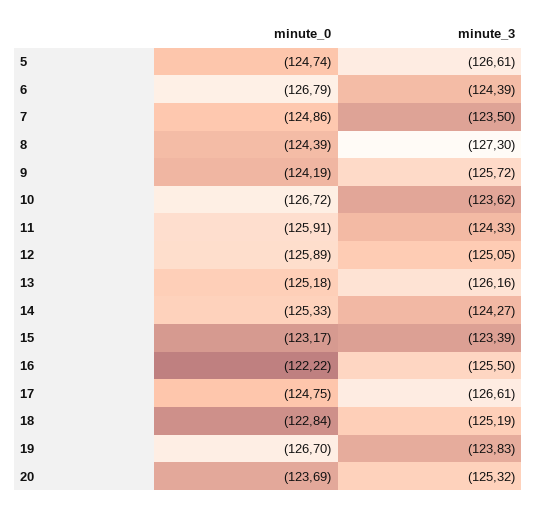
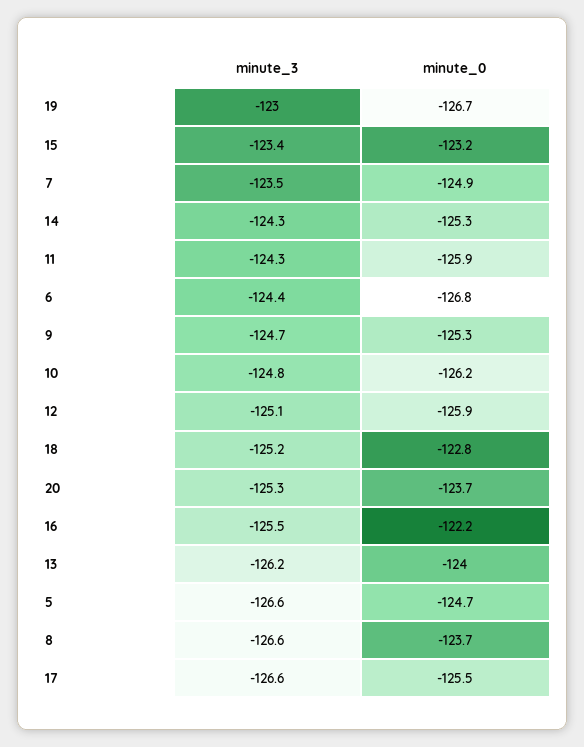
minute_0, 8: -124.39 -> -123.7
minute_3, 8: -127.3 -> -126.6
minute_0, 9: -124.19 -> -125.3
minute_3, 9: -125.72 -> -124.7
minute_0, 10: -126.72 -> -126.2
minute_3, 10: -123.62 -> -124.8
minute_0, 13: -125.18 -> -124
minute_0, 17: -124.75 -> -125.5
minute_3, 19: -123.83 -> -123

